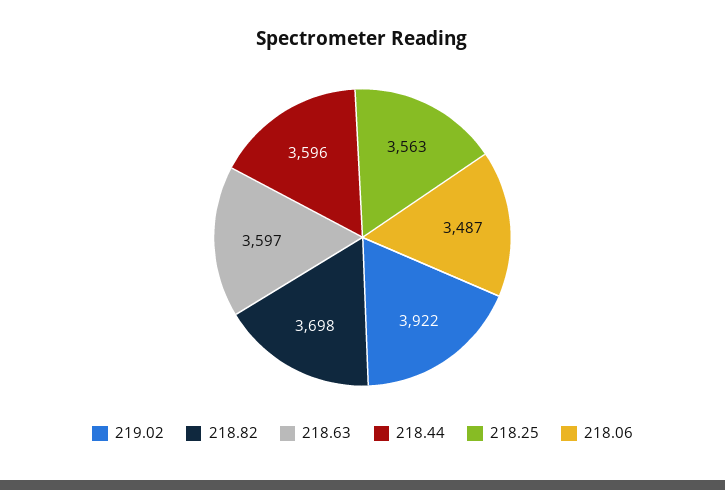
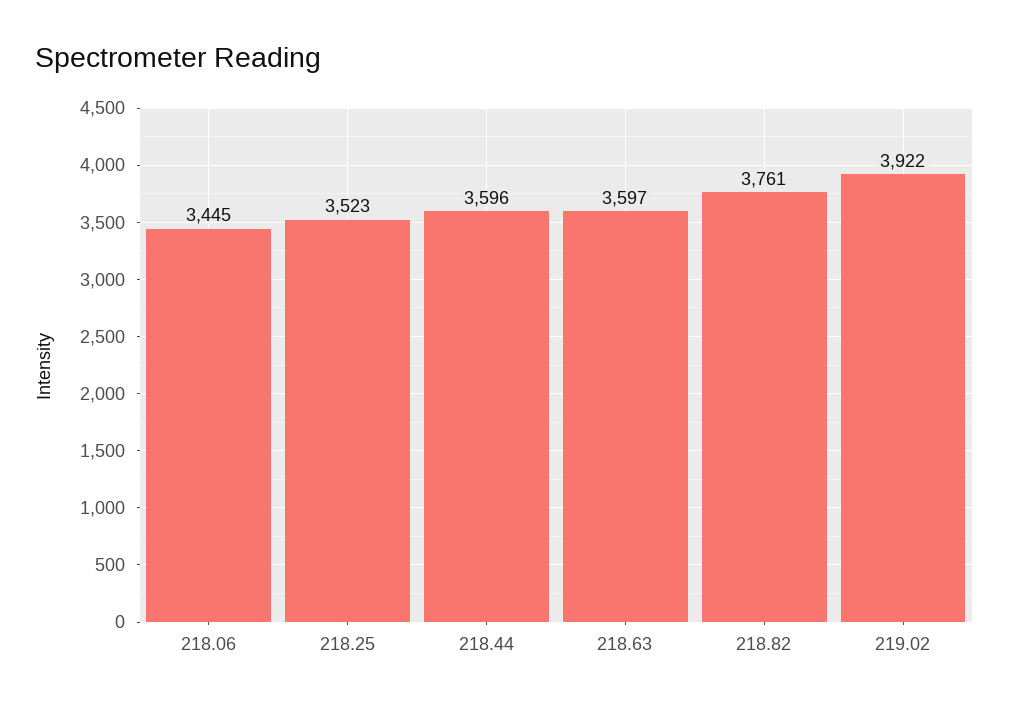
218.82: 3698 -> 3761
218.25: 3563 -> 3523
218.06: 3487 -> 3445

